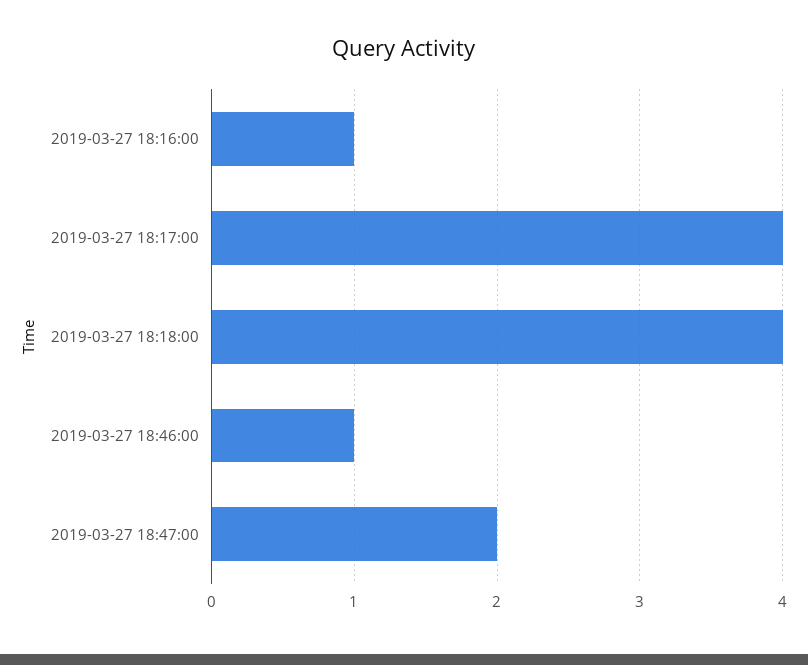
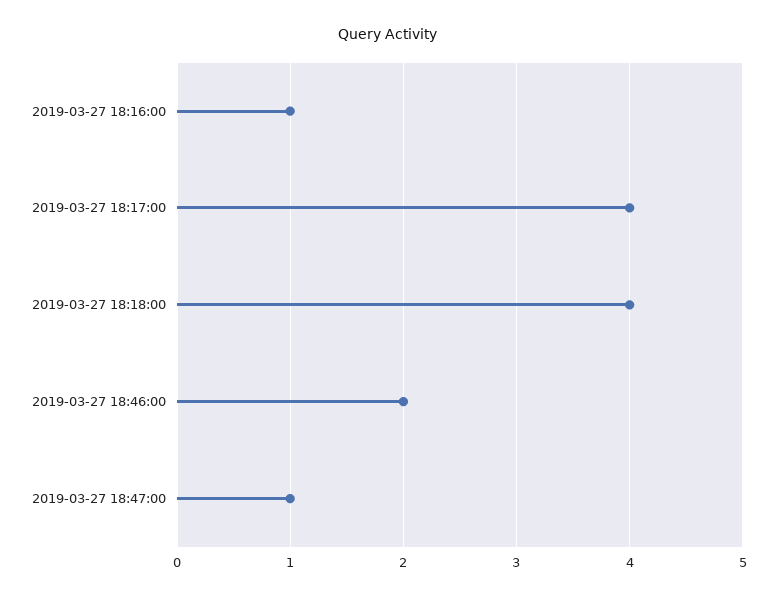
2019-03-27 18:46:00: 1 -> 2
2019-03-27 18:47:00: 2 -> 1

